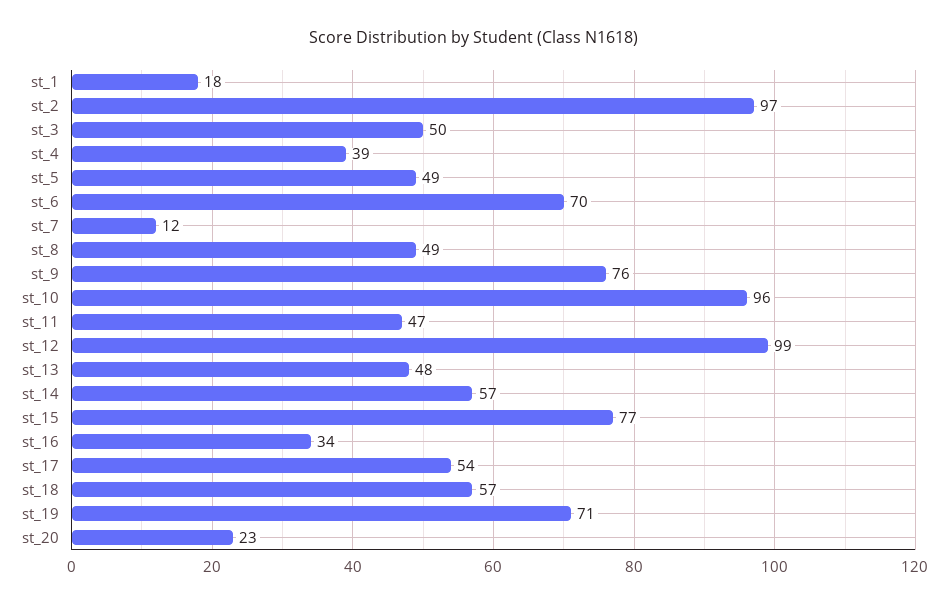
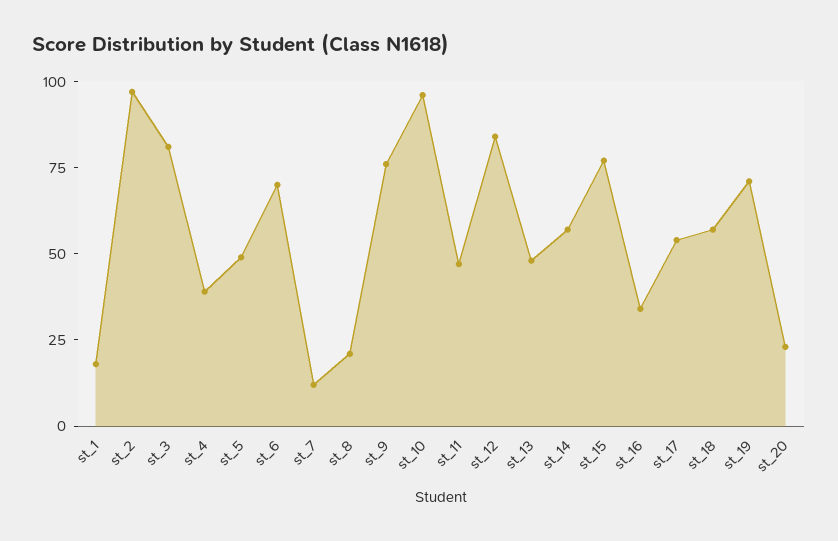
st_3: 50 -> 80
st_8: 49 -> 20
st_12: 99 -> 85

